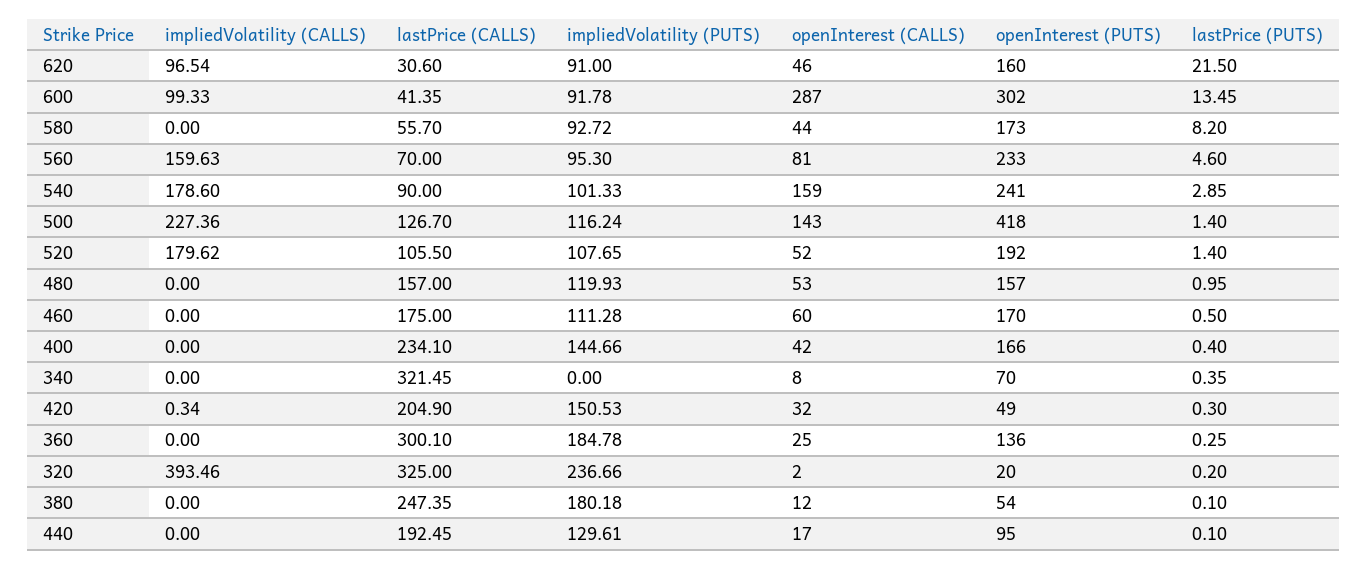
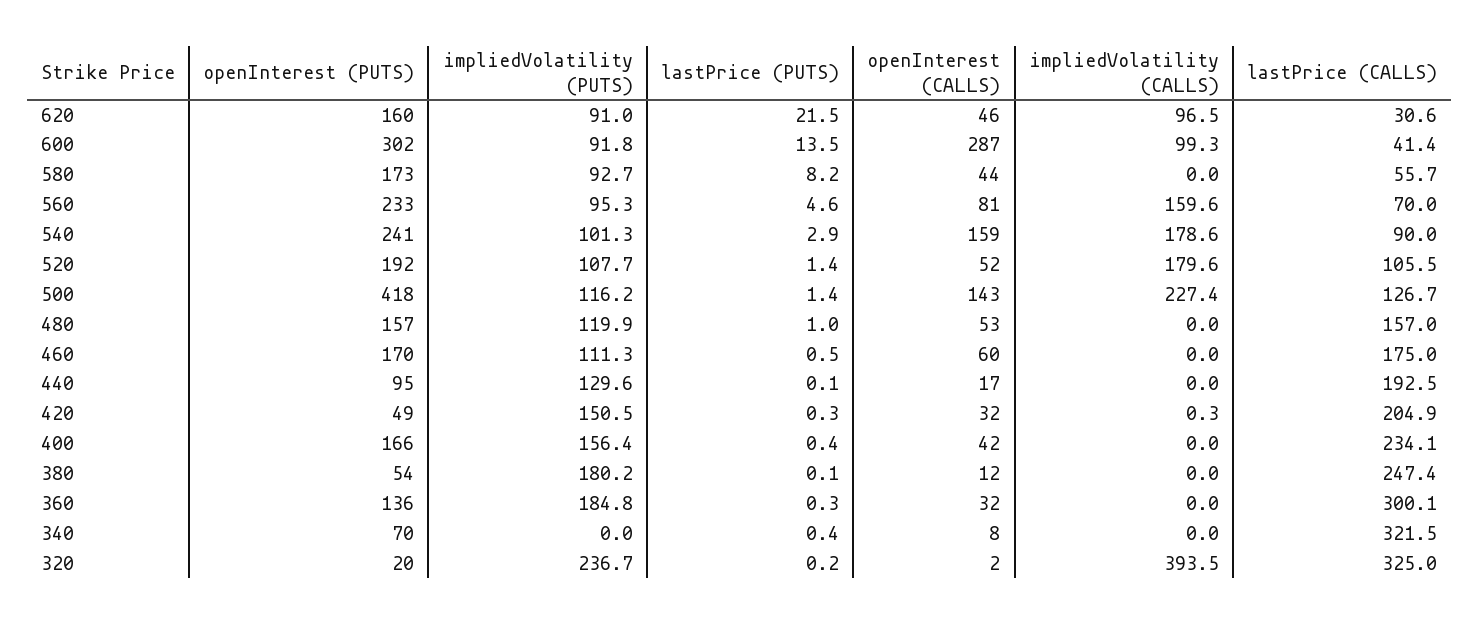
impliedVolatility (PUTS), 400: 144.66 -> 156.4
openInterest (CALLS), 360: 25 -> 32

